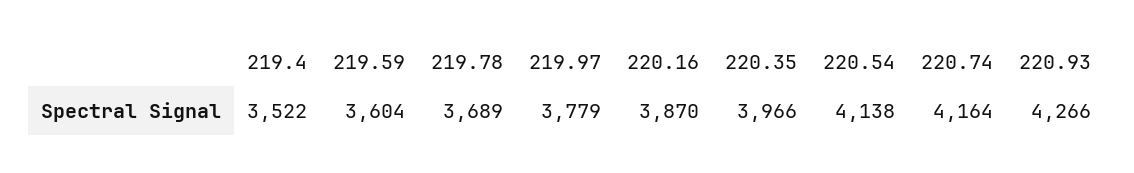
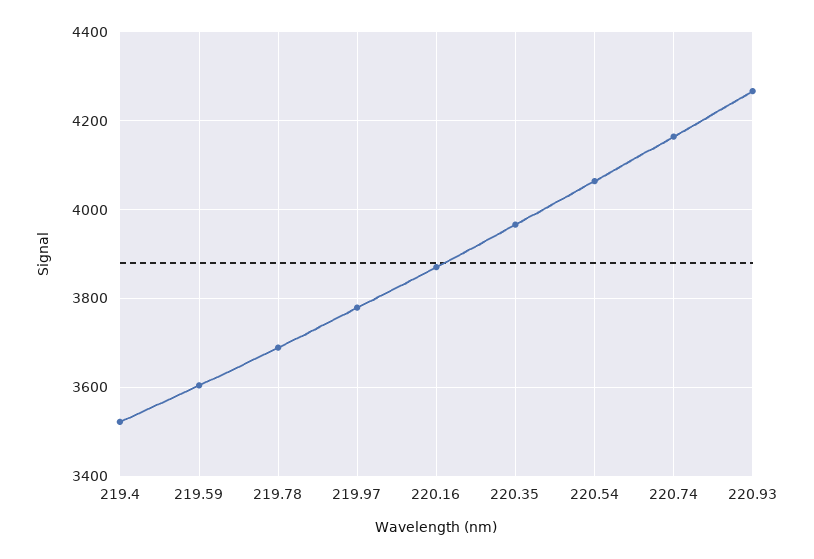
220.54: 4138 -> 4060

